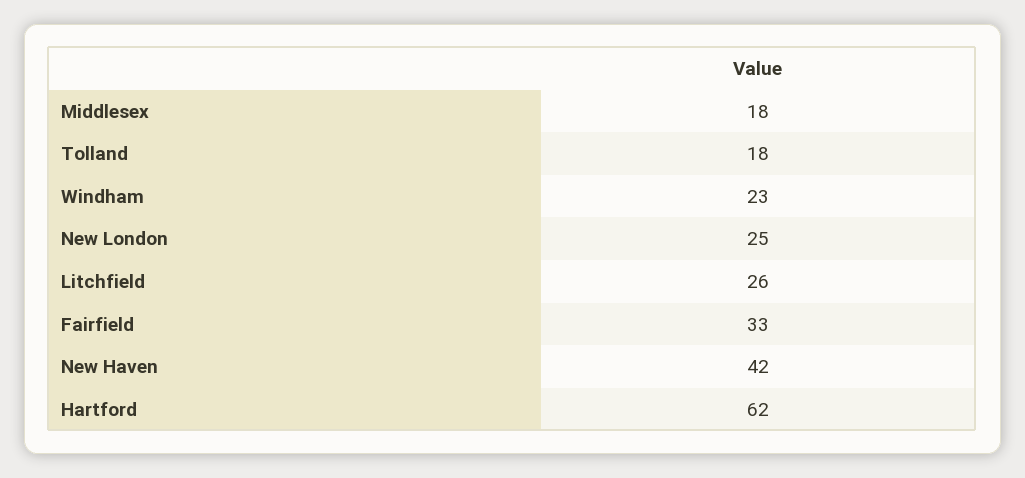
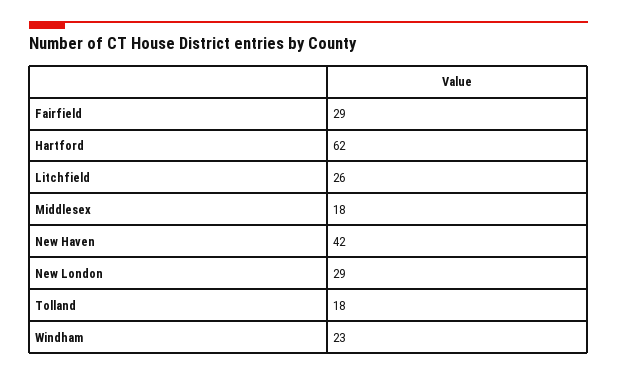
New London: 25 -> 29
Fairfield: 33 -> 29

